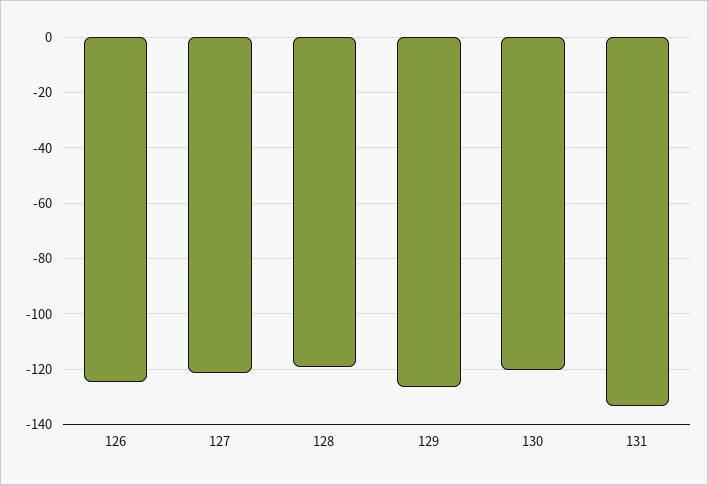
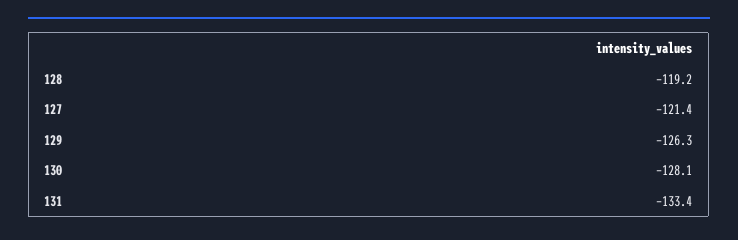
126: -125 -> none
130: -120 -> -128.1

